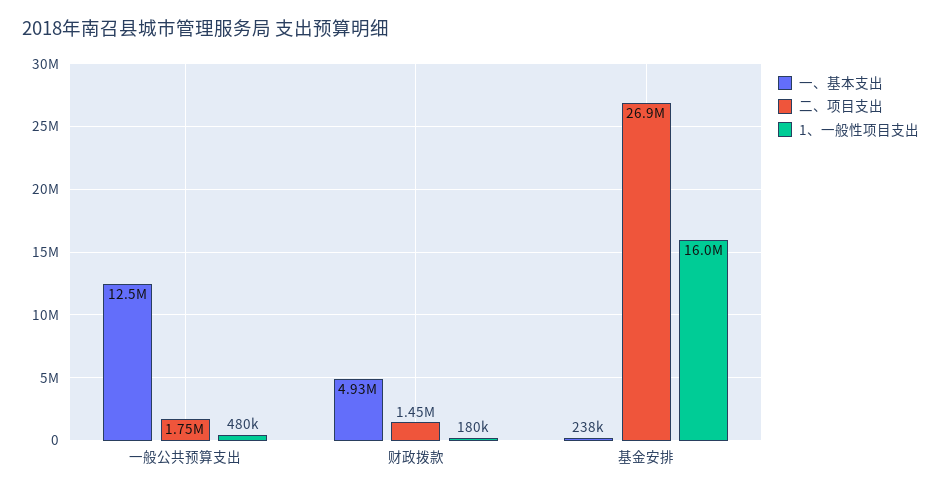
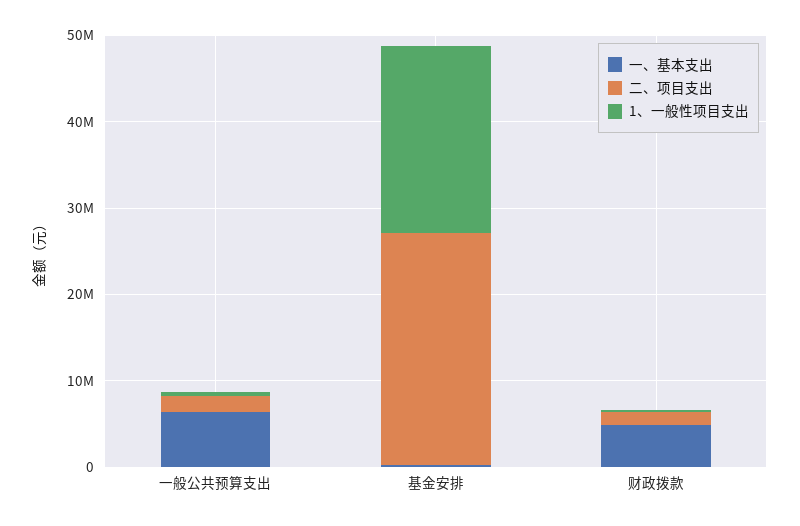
一、基本支出, 一般公共预算支出: 12500000 -> 6000000
1、一般性项目支出, 基金安排: 16000000 -> 22000000

